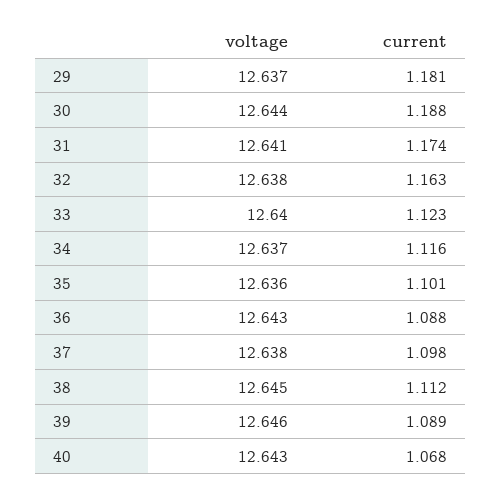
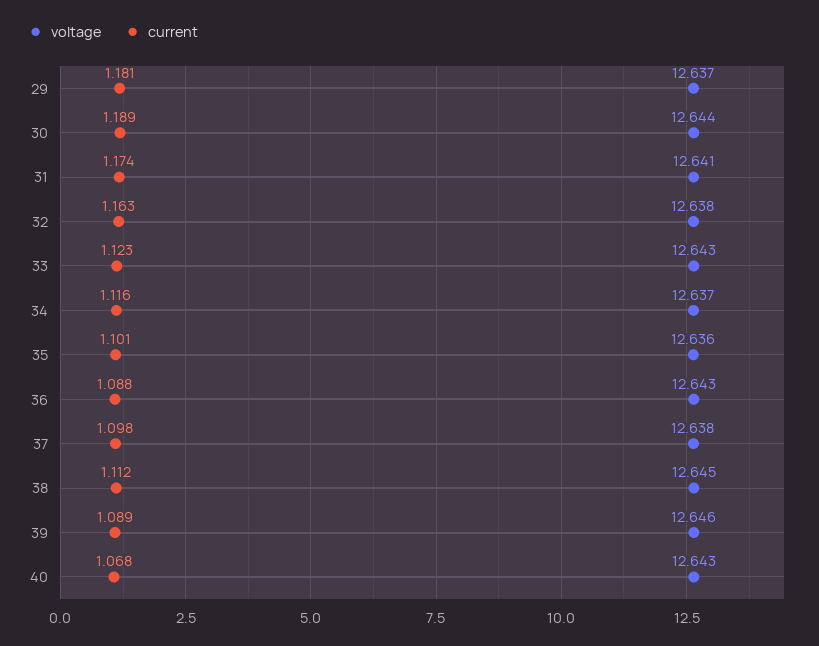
current, 30: 1.188 -> 1.189
voltage, 33: 12.64 -> 12.643

